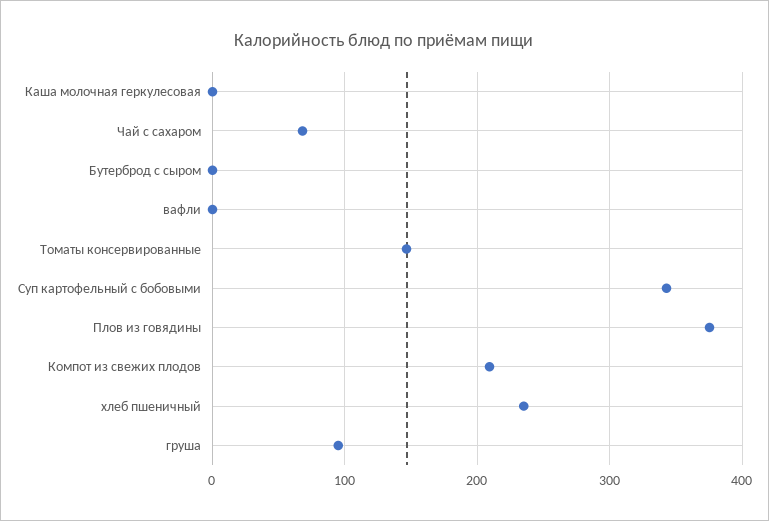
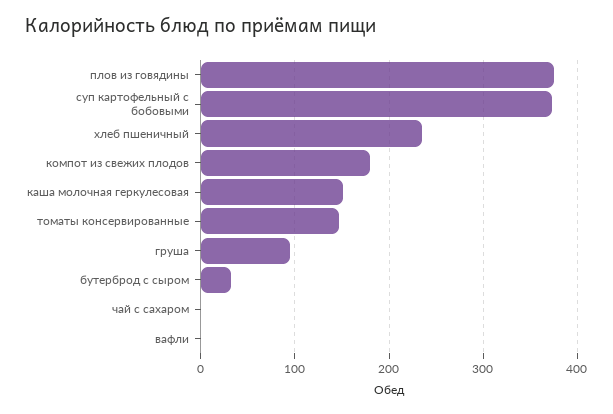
Каша молочная геркулесовая: 0 -> 150
Чай с сахаром: 70 -> 0
Бутерброд с сыром: 0 -> 30
Суп картофельный с бобовыми: 340 -> 370
Компот из свежих плодов: 210 -> 180

